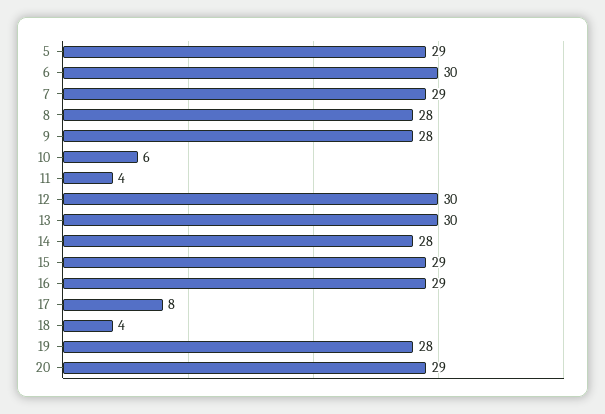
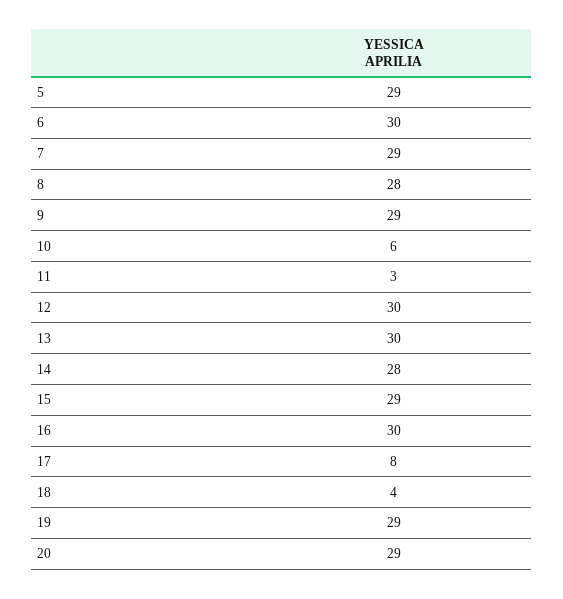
9: 28 -> 29
11: 4 -> 3
16: 29 -> 30
19: 28 -> 29

